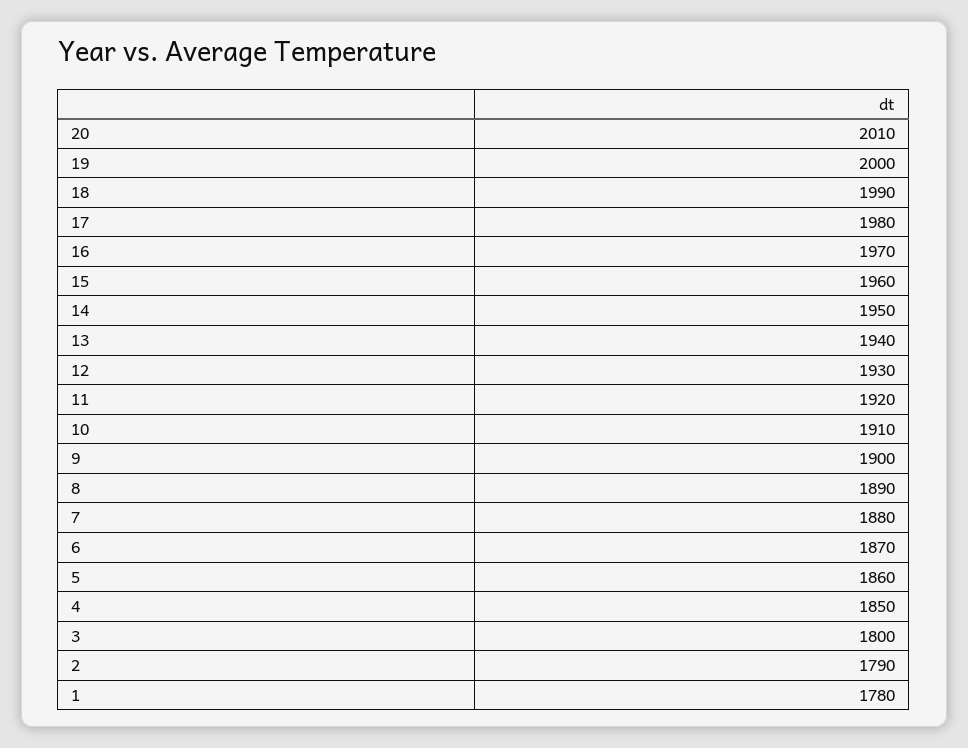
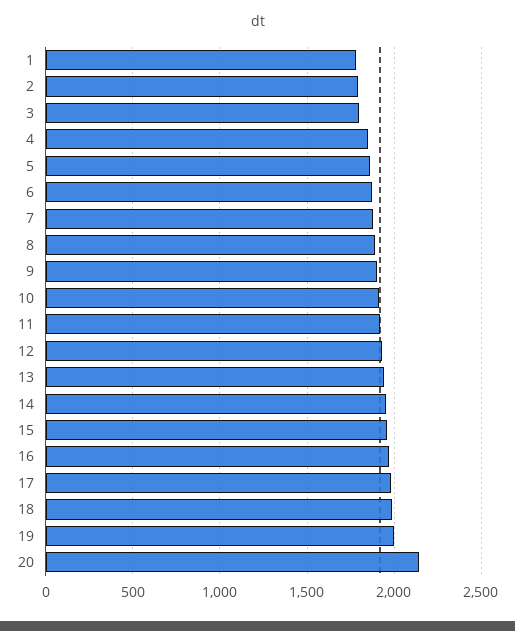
20: 2010 -> 2150

